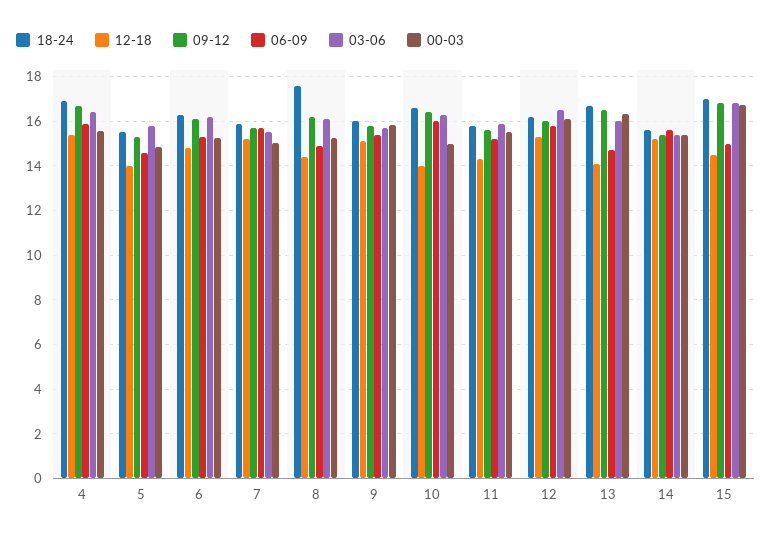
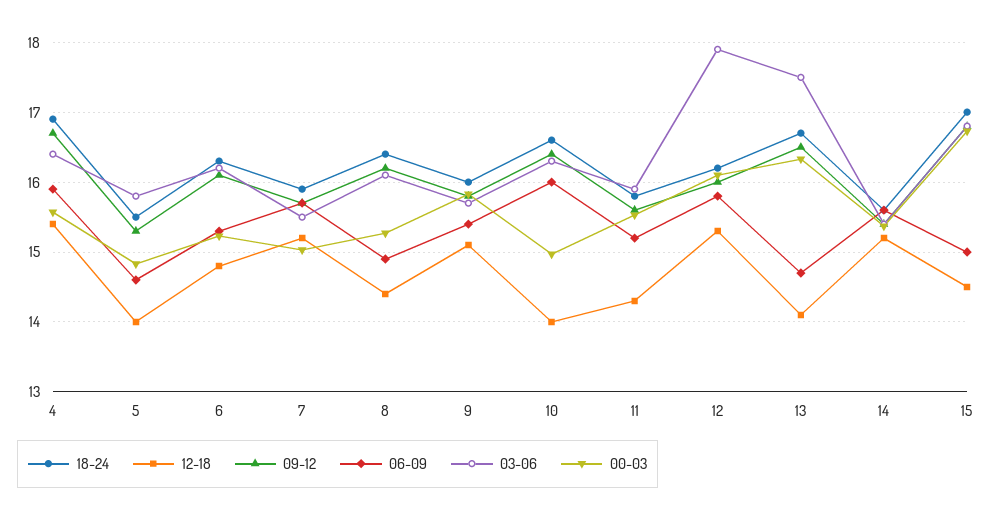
18-24, 8: 17.5 -> 16.4
03-06, 12: 16.5 -> 17.9
03-06, 13: 16 -> 17.5

